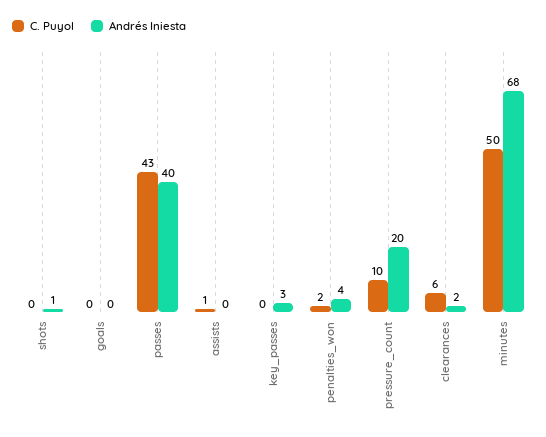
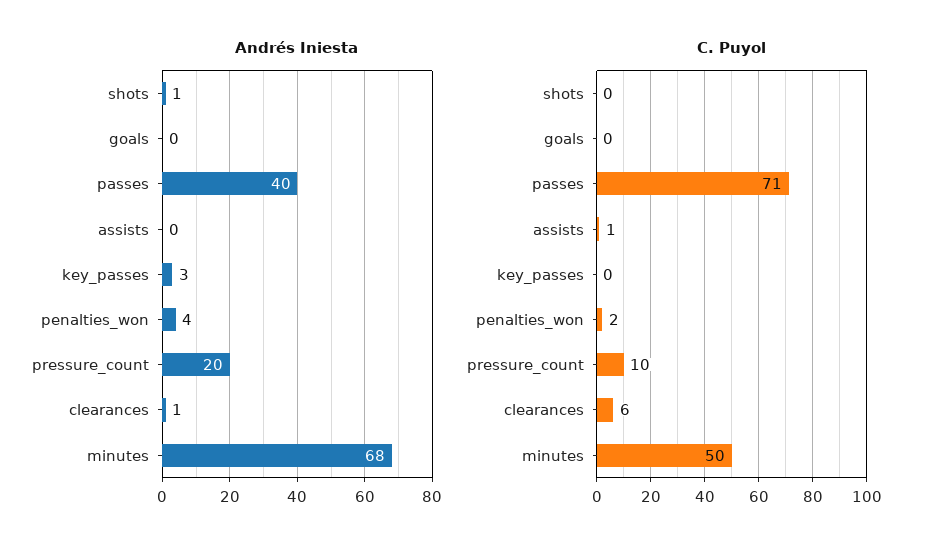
C. Puyol, passes: 43 -> 71
Andrés Iniesta, clearances: 2 -> 1

